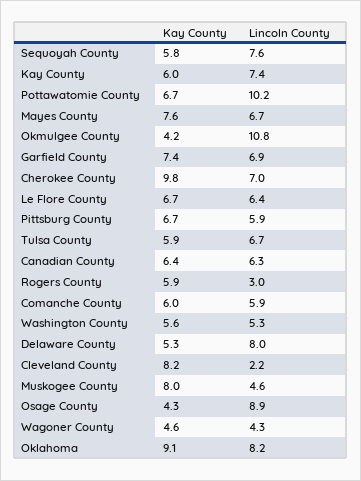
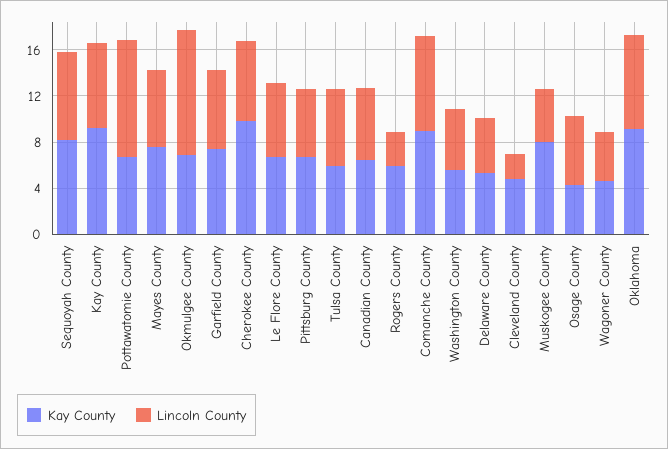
Kay County, Sequoyah County: 5.8 -> 8
Kay County, Kay County: 6 -> 9
Kay County, Okmulgee County: 4.2 -> 7
Kay County, Comanche County: 6 -> 9
Lincoln County, Comanche County: 5.9 -> 8
Lincoln County, Delaware County: 8 -> 5
Kay County, Cleveland County: 8.2 -> 5
Lincoln County, Osage County: 8.9 -> 6

